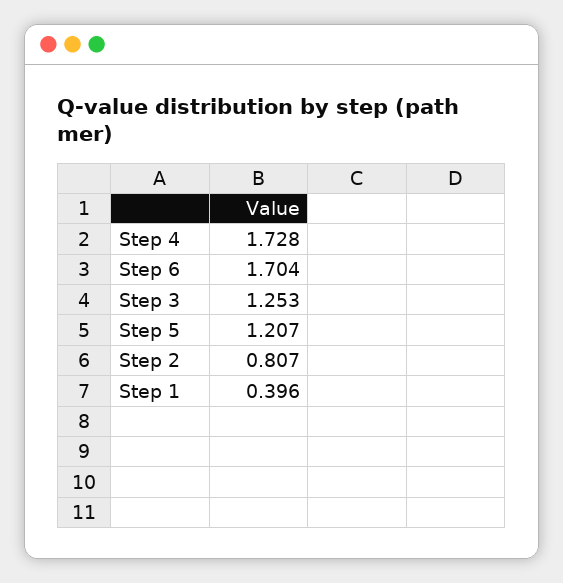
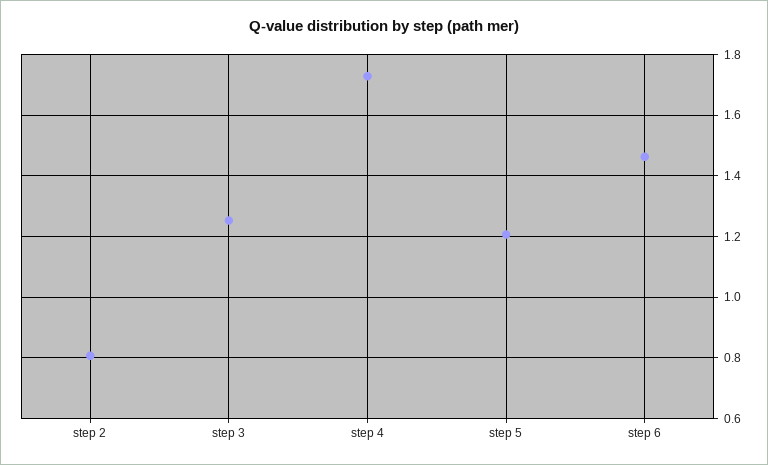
Step 6: 1.704 -> 1.46
Step 1: 0.396 -> none

